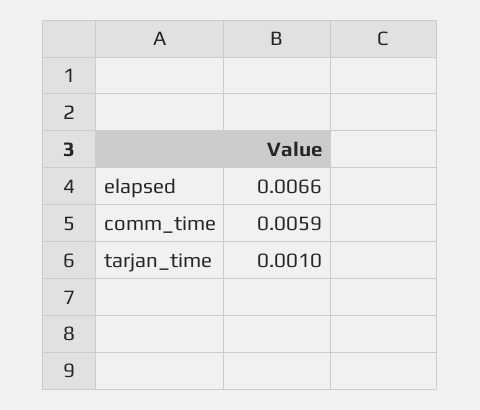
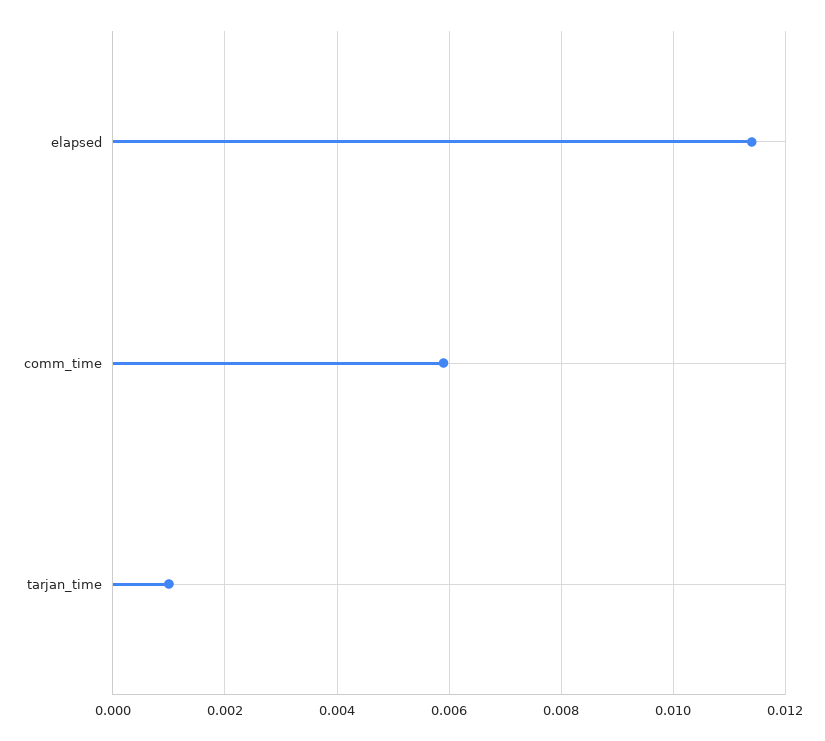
elapsed: 0.0066 -> 0.0115

